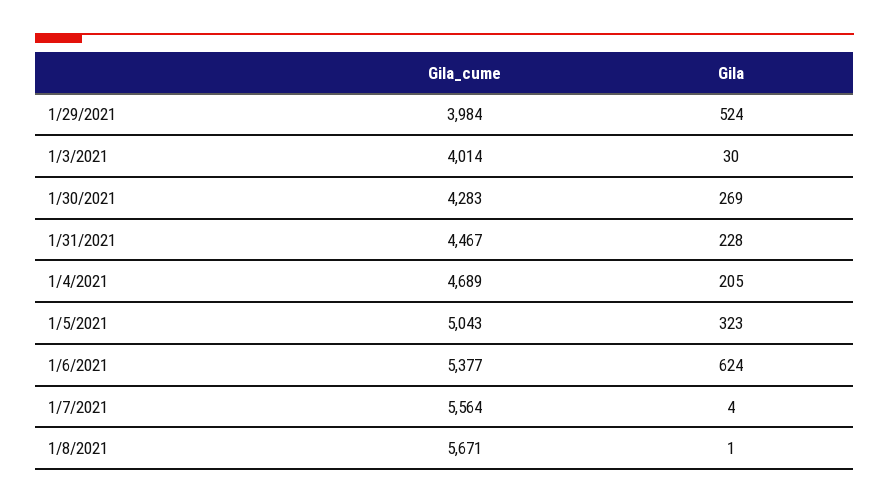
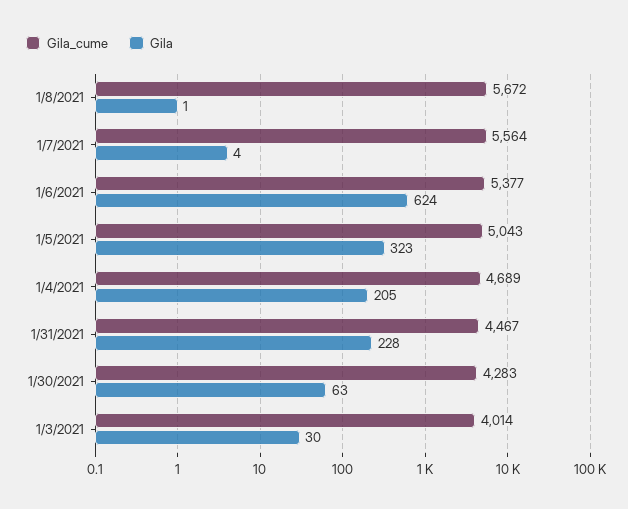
Gila_cume, 1/29/2021: 3984 -> none
Gila, 1/29/2021: 524 -> none
Gila, 1/30/2021: 269 -> 63
Gila_cume, 1/8/2021: 5671 -> 5672

